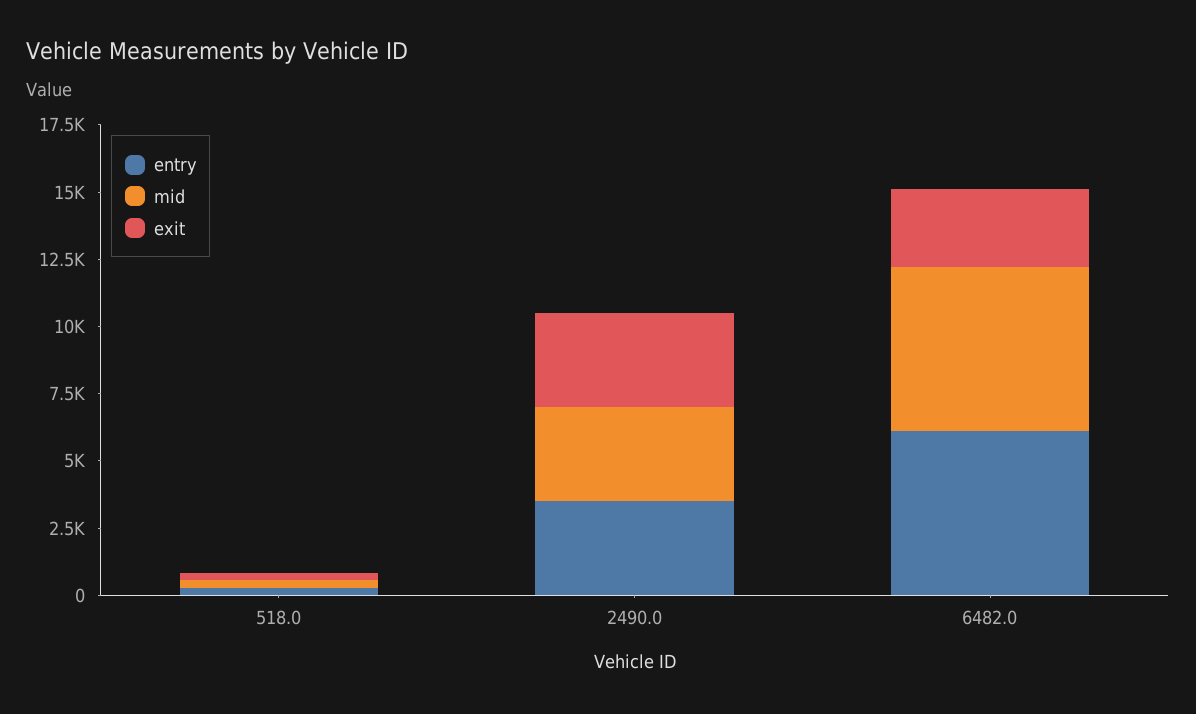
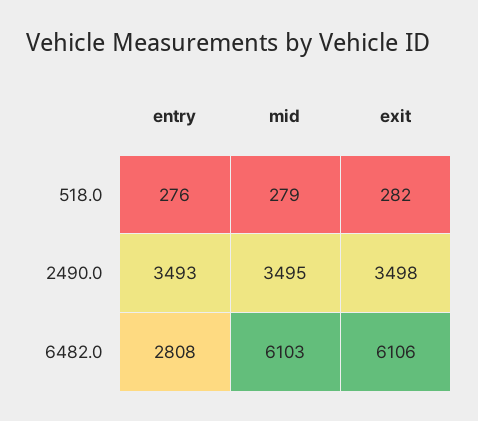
entry, 6482.0: 6000 -> 2808
exit, 6482.0: 3000 -> 6106

